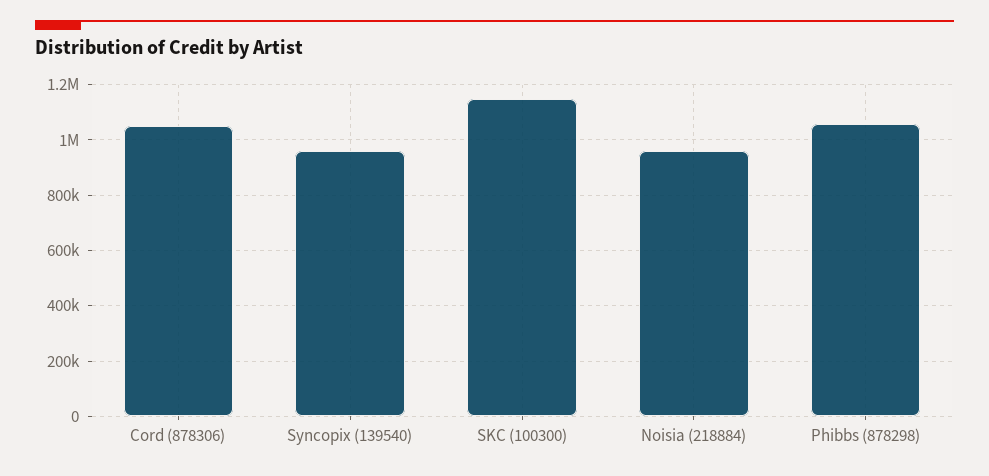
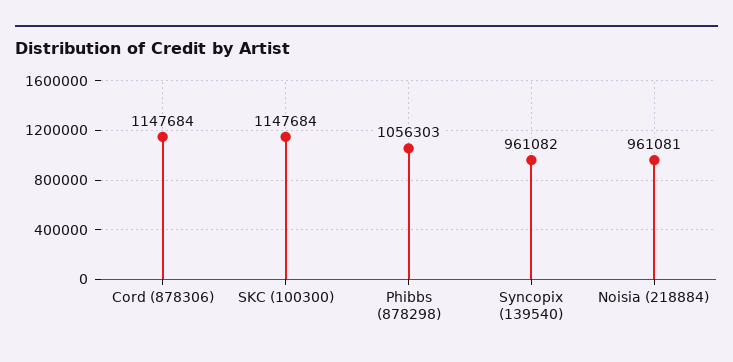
Cord (878306): 1050000 -> 1147684

